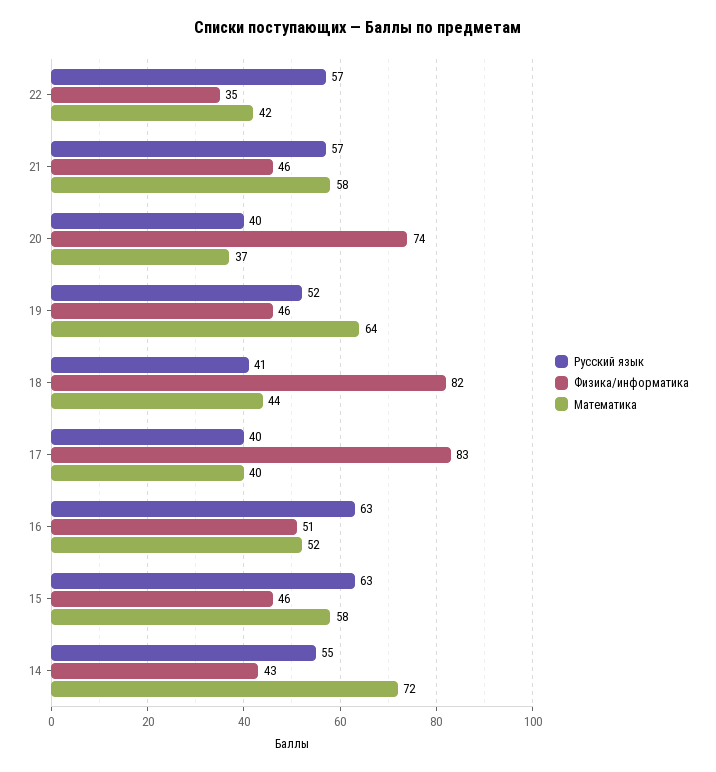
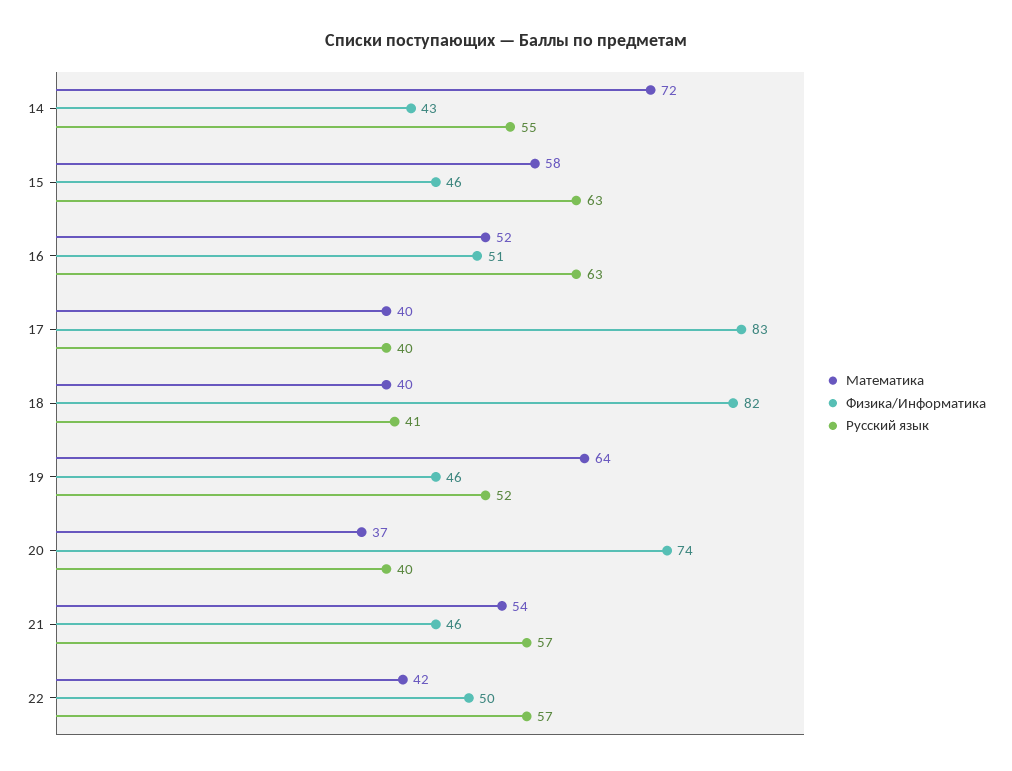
Физика/информатика, 22: 35 -> 50
Математика, 21: 58 -> 54
Математика, 18: 44 -> 40

